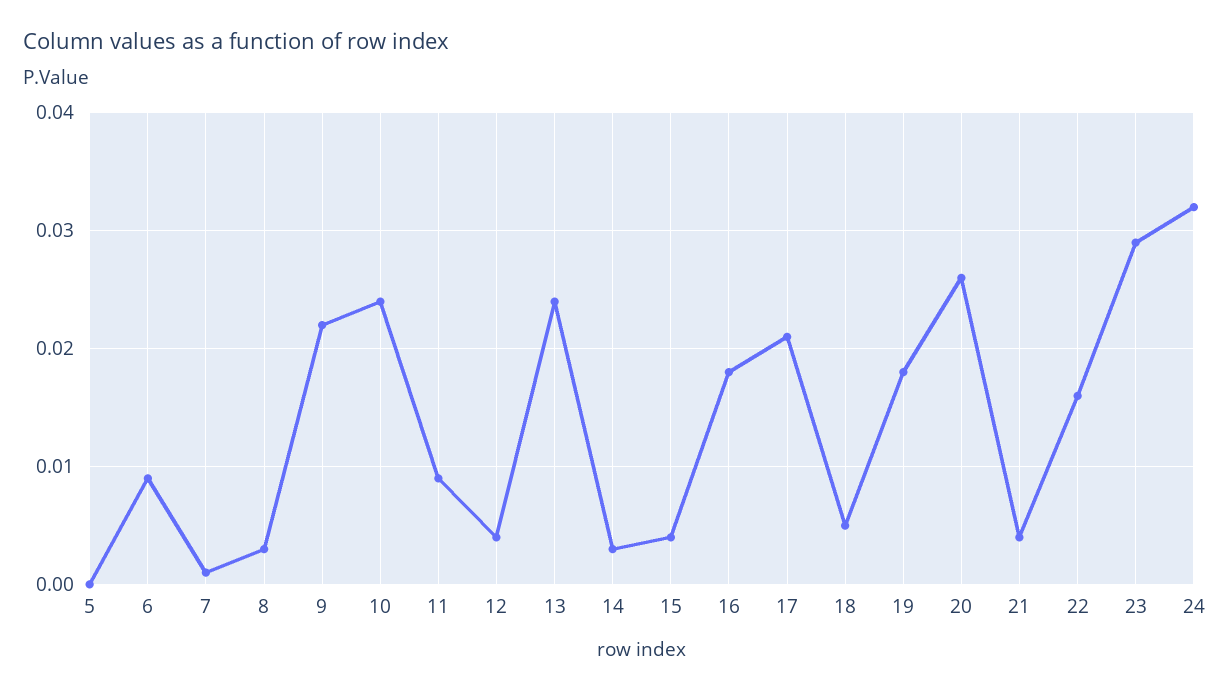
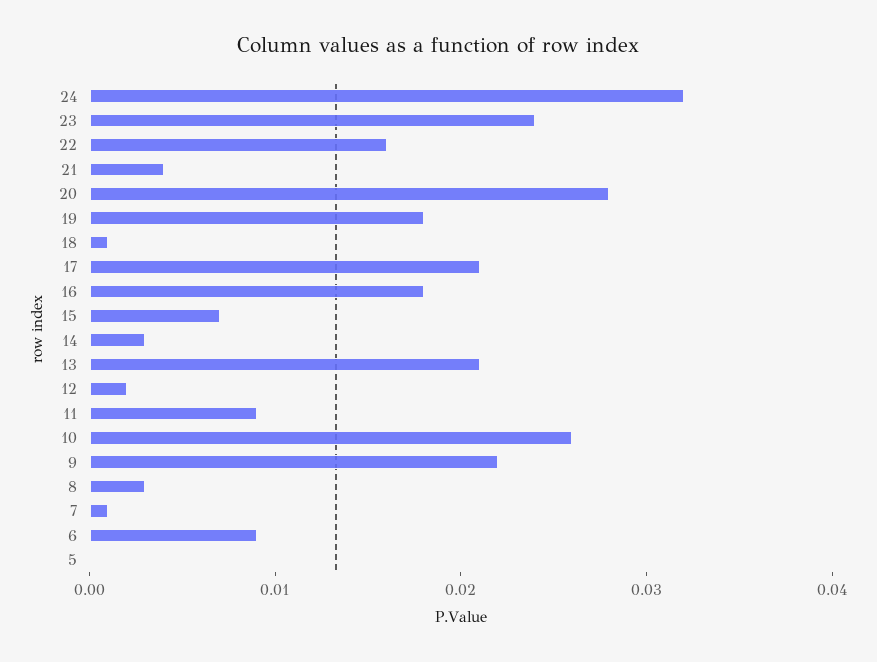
10: 0.024 -> 0.026
12: 0.004 -> 0.002
13: 0.024 -> 0.021
15: 0.004 -> 0.007
18: 0.005 -> 0.001
20: 0.026 -> 0.028
23: 0.029 -> 0.024

